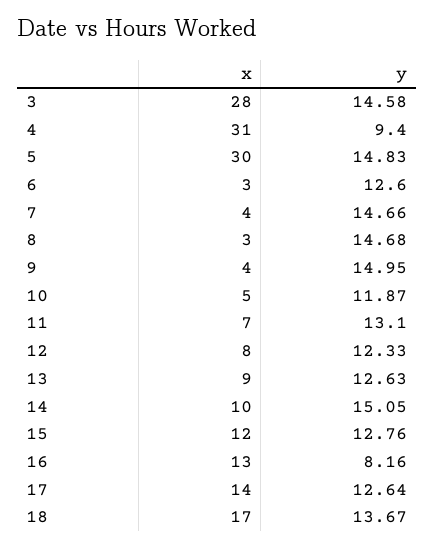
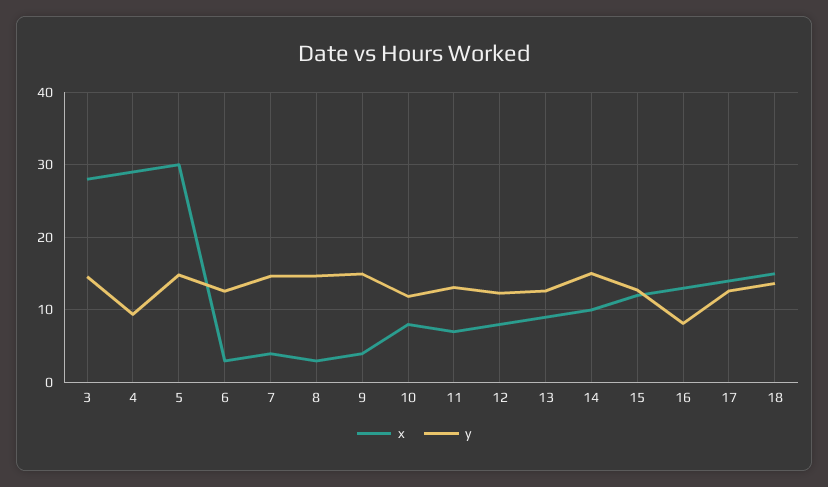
x, 4: 31 -> 29
x, 10: 5 -> 8
x, 18: 17 -> 15

